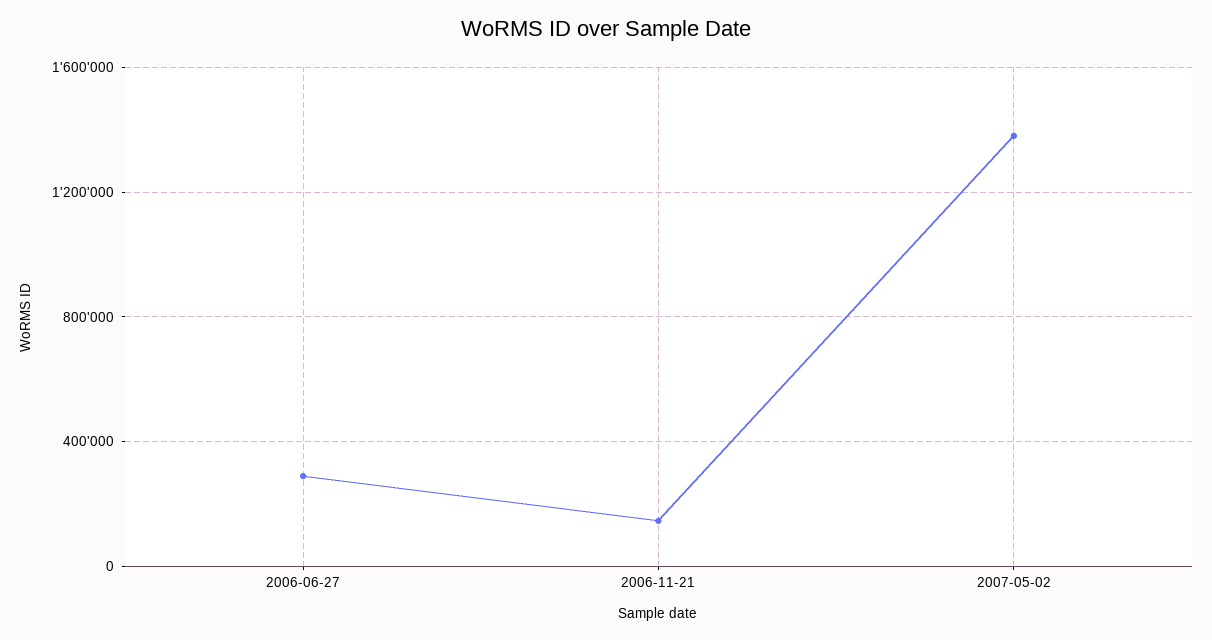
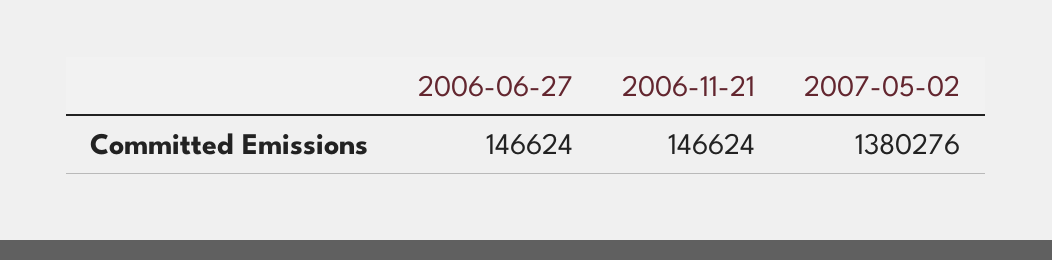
2006-06-27: 300000 -> 146624

